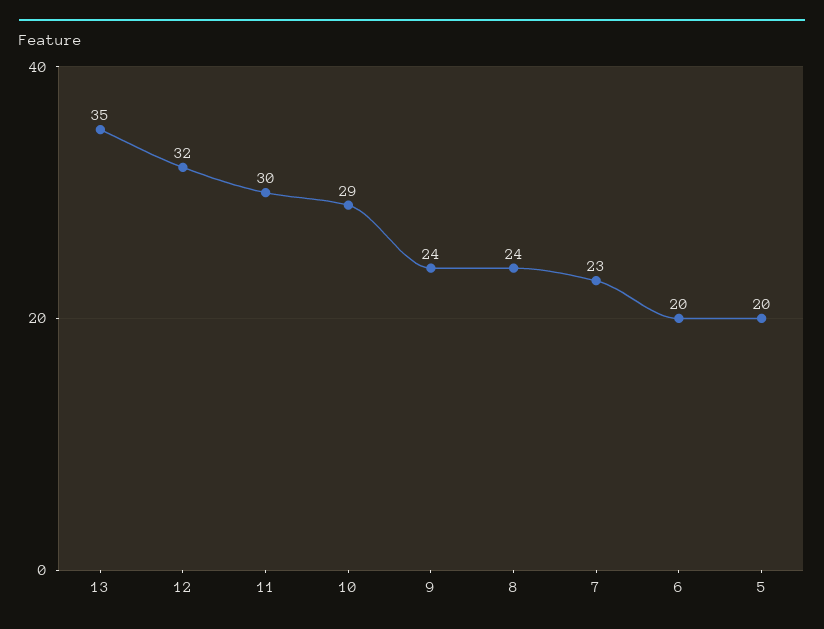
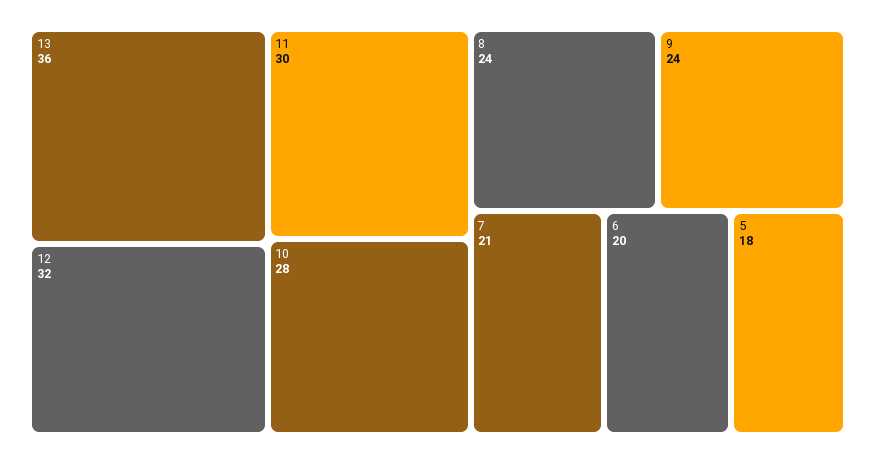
13: 35 -> 36
10: 29 -> 28
7: 23 -> 21
5: 20 -> 18

